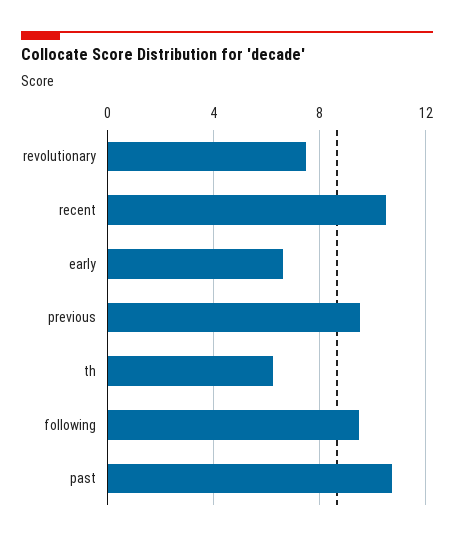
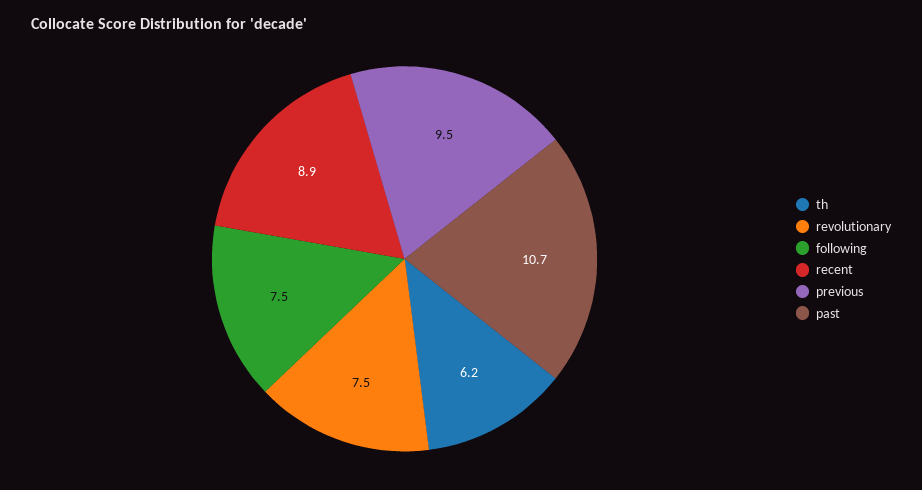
recent: 10.5 -> 8.9
early: 6.5 -> none
following: 9.5 -> 7.5

